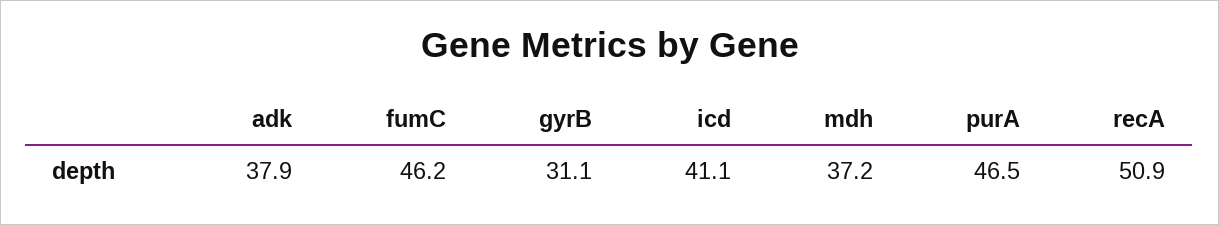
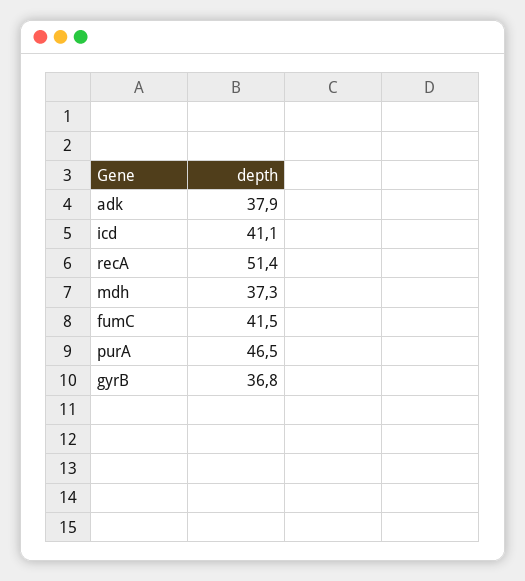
fumC: 46.2 -> 41.5
gyrB: 31.1 -> 36.8
mdh: 37.2 -> 37.3
recA: 50.9 -> 51.4

